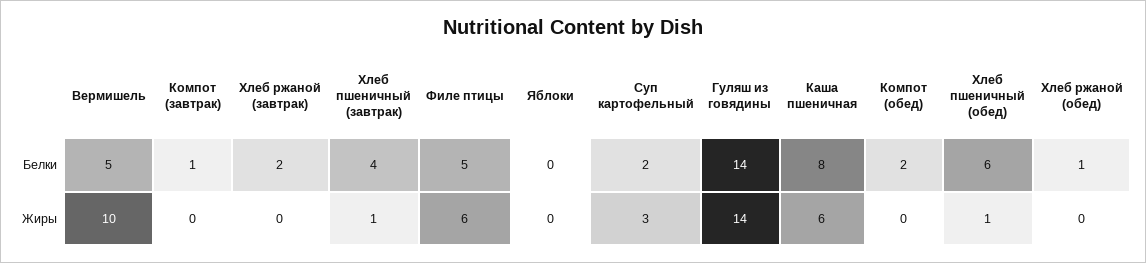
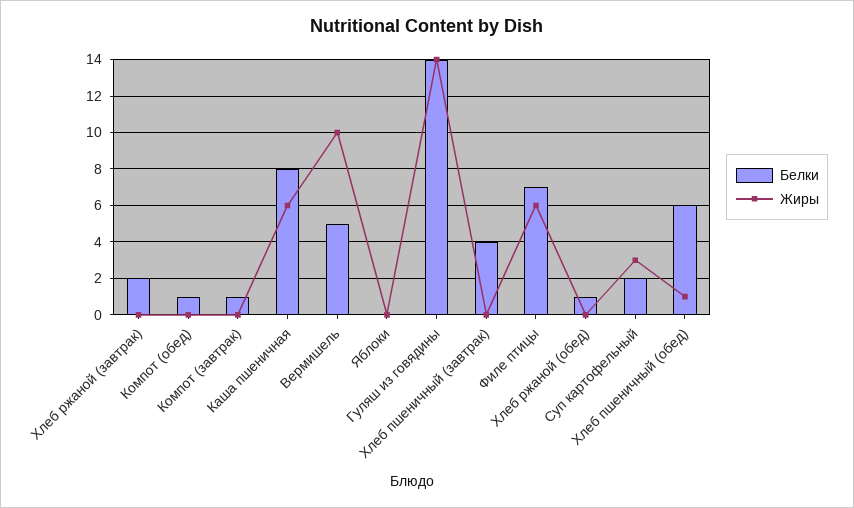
Белки, Филе птицы: 5 -> 7
Белки, Компот (обед): 2 -> 1
Жиры, Хлеб пшеничный (завтрак): 1 -> 0

